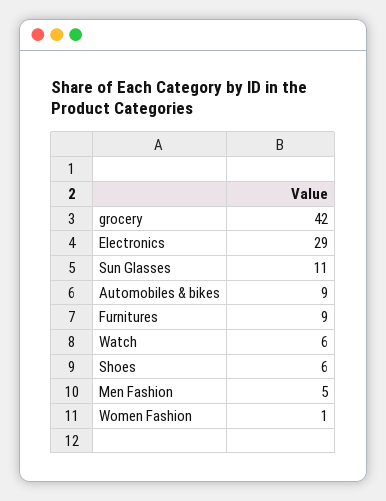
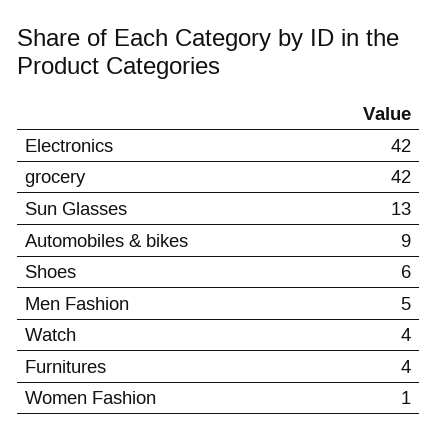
Electronics: 29 -> 42
Sun Glasses: 11 -> 13
Furnitures: 9 -> 4
Watch: 6 -> 4

